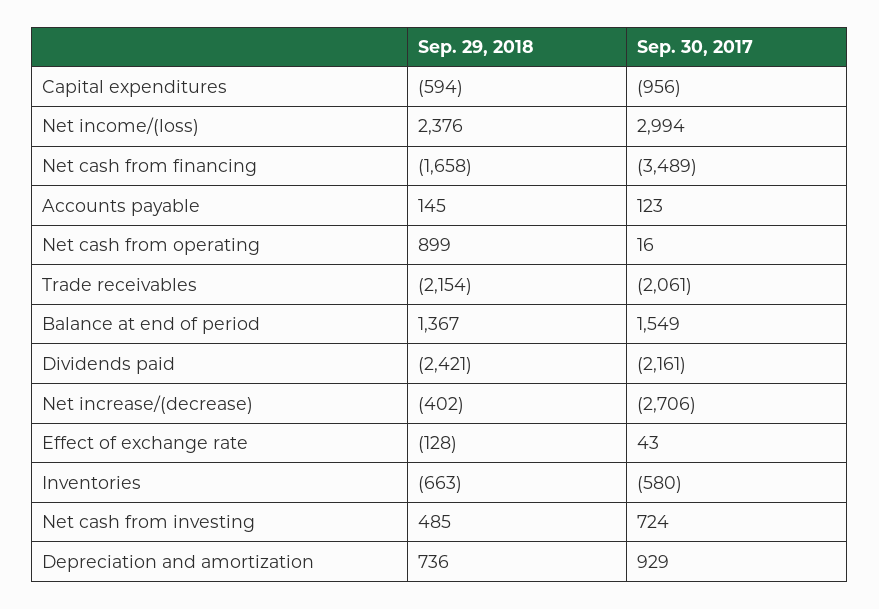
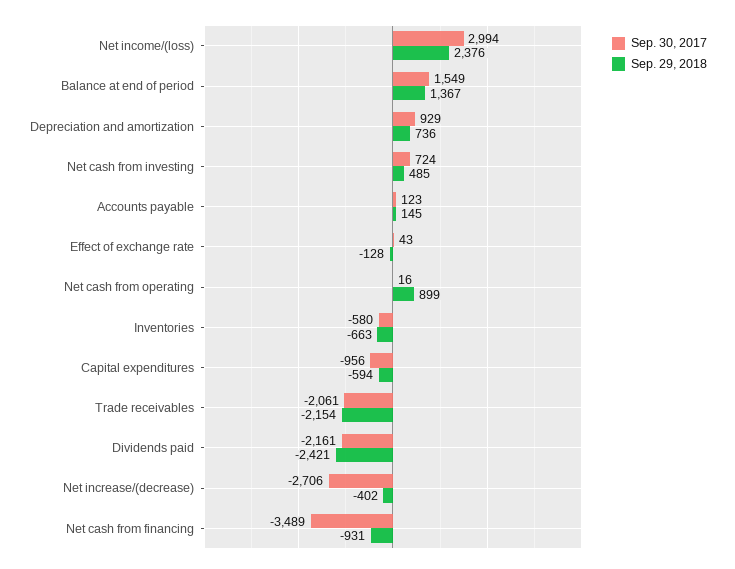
Sep. 29, 2018, Net cash from financing: -1658 -> -931

